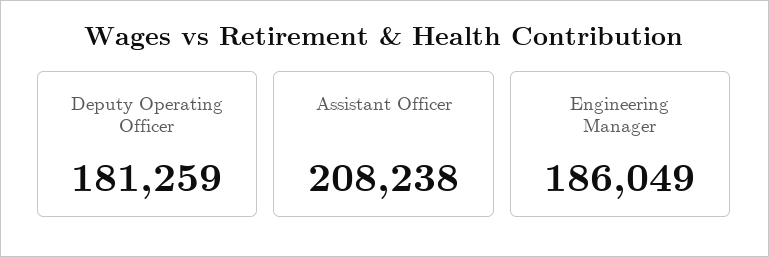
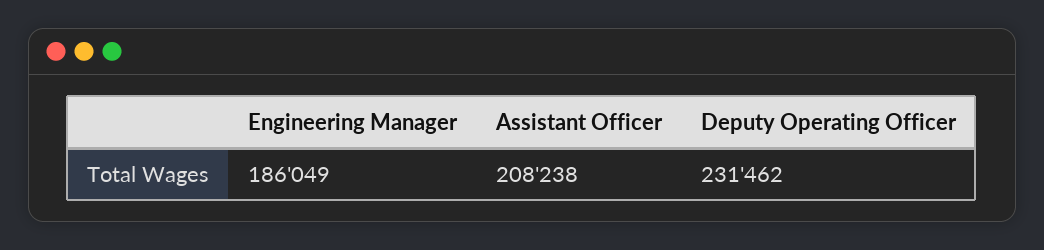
Deputy Operating Officer: 181259 -> 231462

